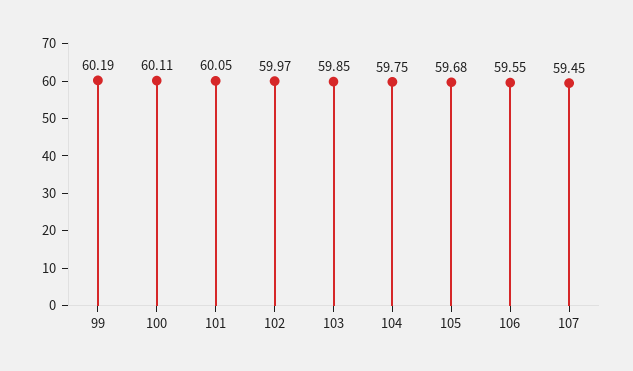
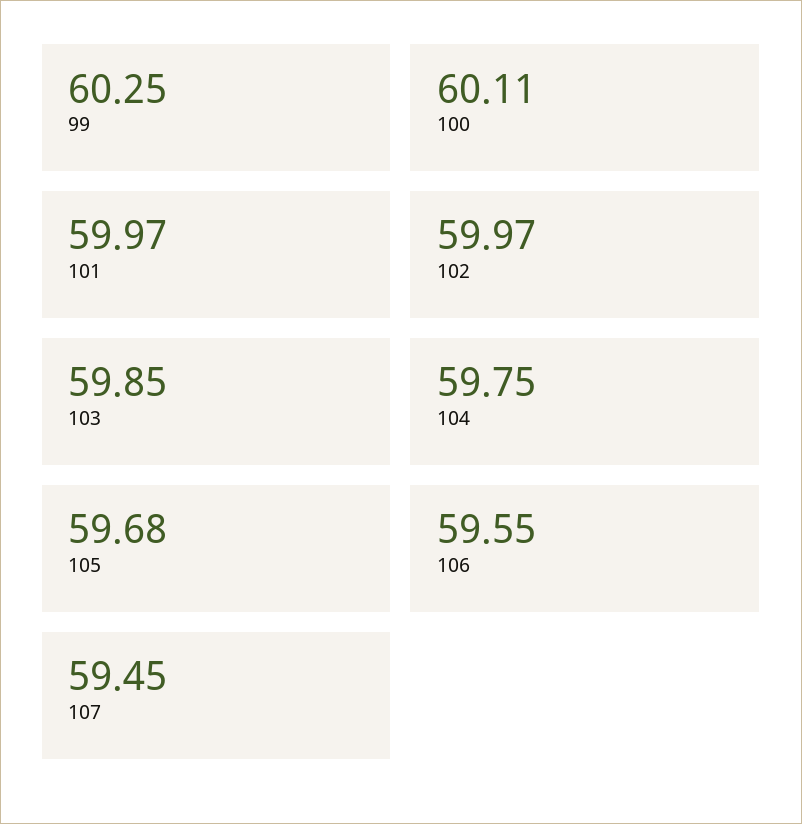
99: 60.19 -> 60.25
101: 60.05 -> 59.97

